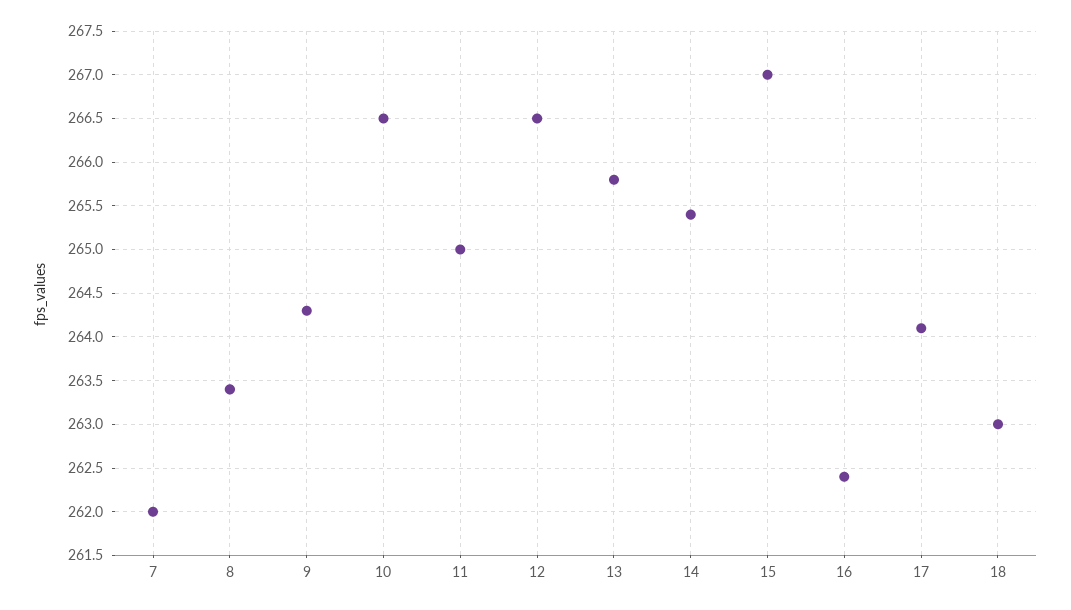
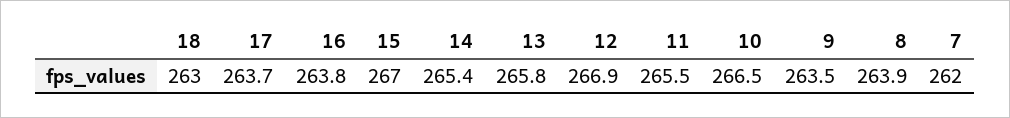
8: 263.4 -> 263.9
9: 264.3 -> 263.5
11: 265 -> 265.5
12: 266.5 -> 266.9
16: 262.4 -> 263.8
17: 264.1 -> 263.7

